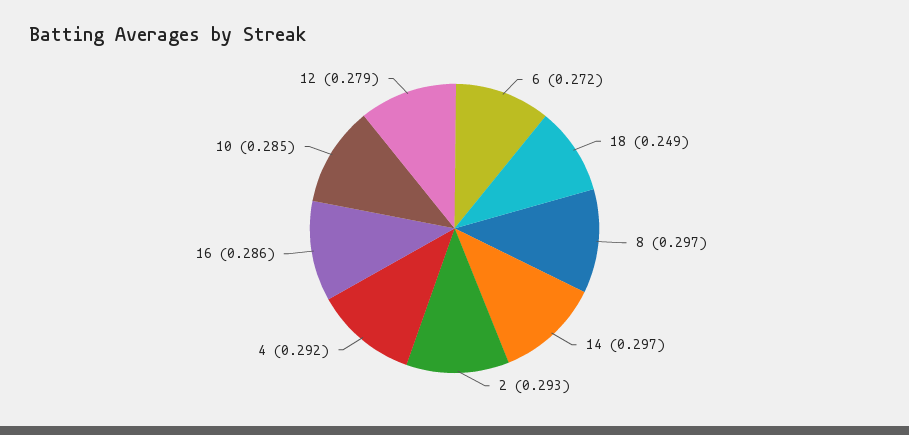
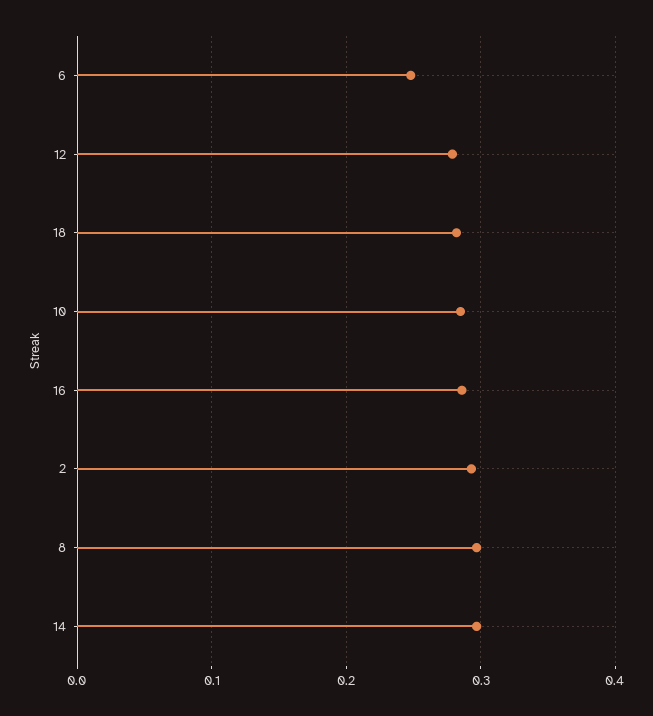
6: 0.272 -> 0.25
18: 0.249 -> 0.28
4: 0.292 -> none

